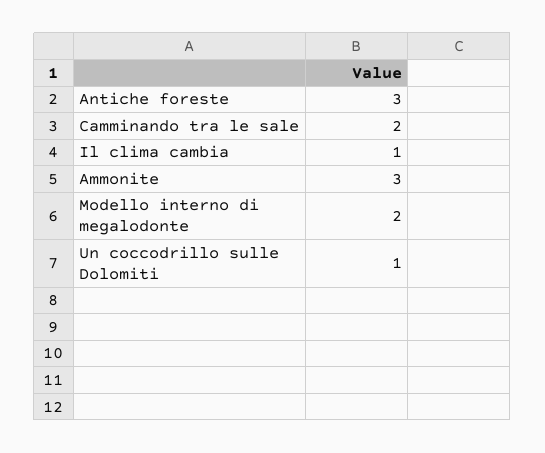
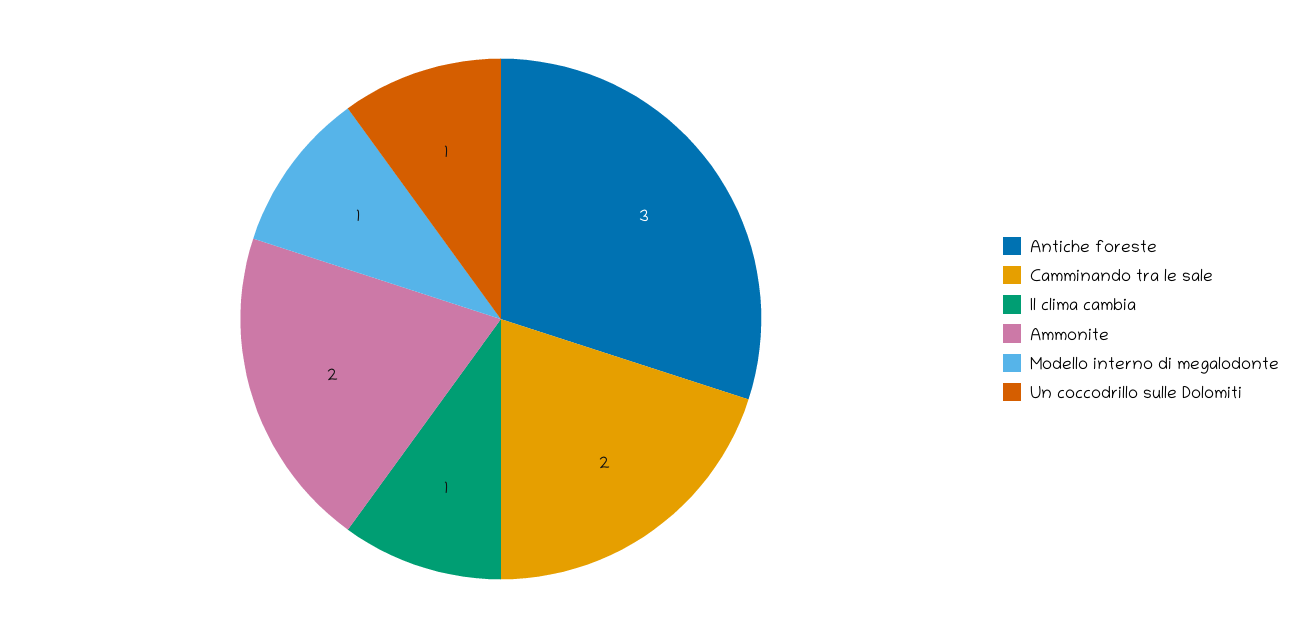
Ammonite: 3 -> 2
Modello interno di megalodonte: 2 -> 1

